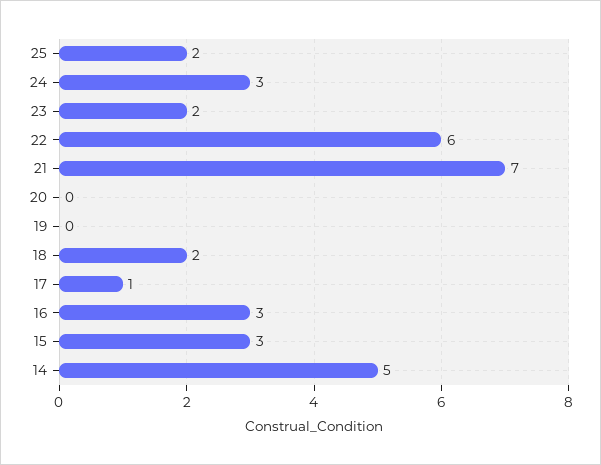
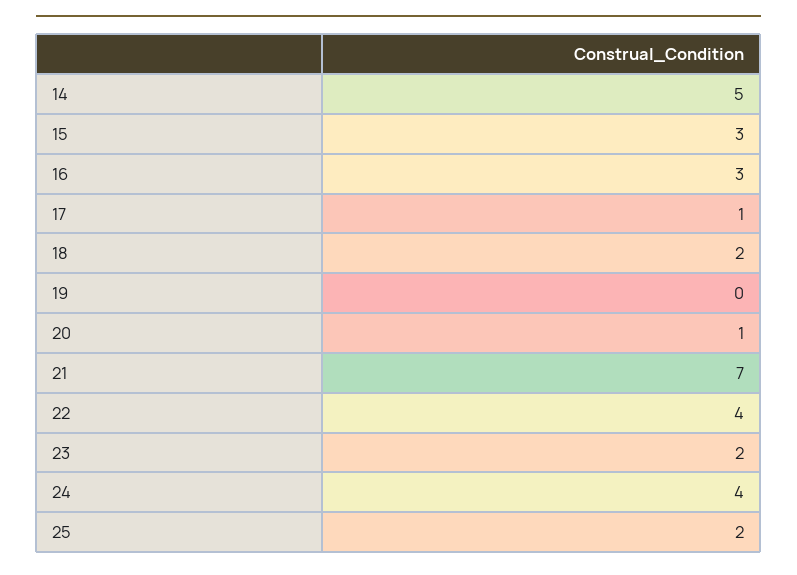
24: 3 -> 4
22: 6 -> 4
20: 0 -> 1

